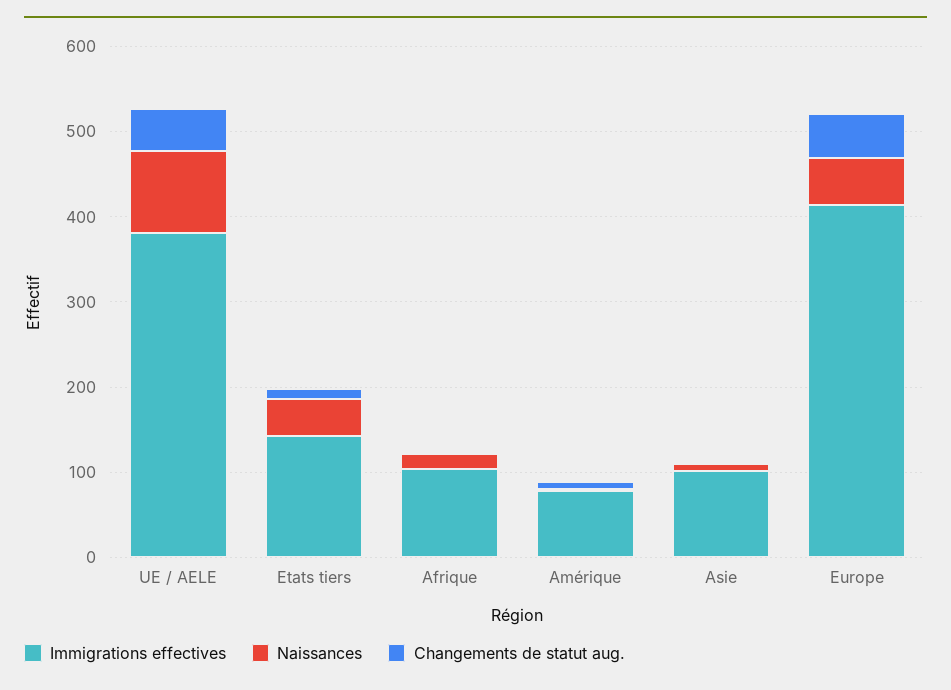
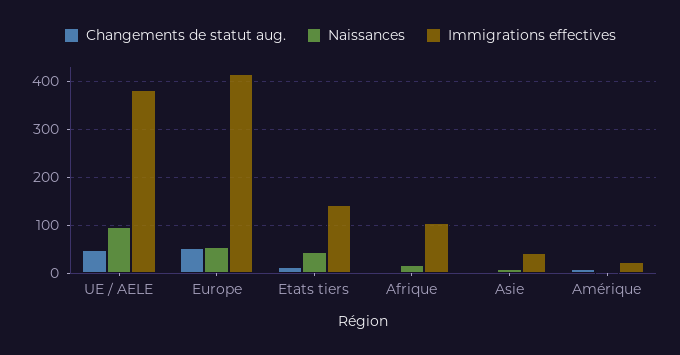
Immigrations effectives, Amérique: 80 -> 20
Immigrations effectives, Asie: 100 -> 40

